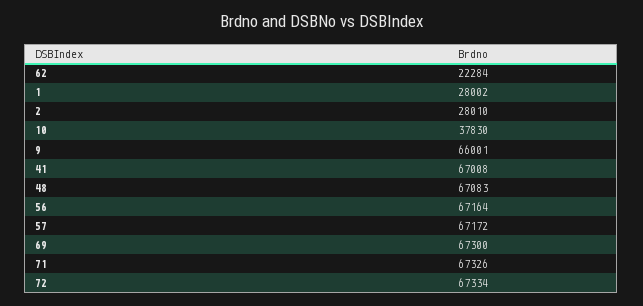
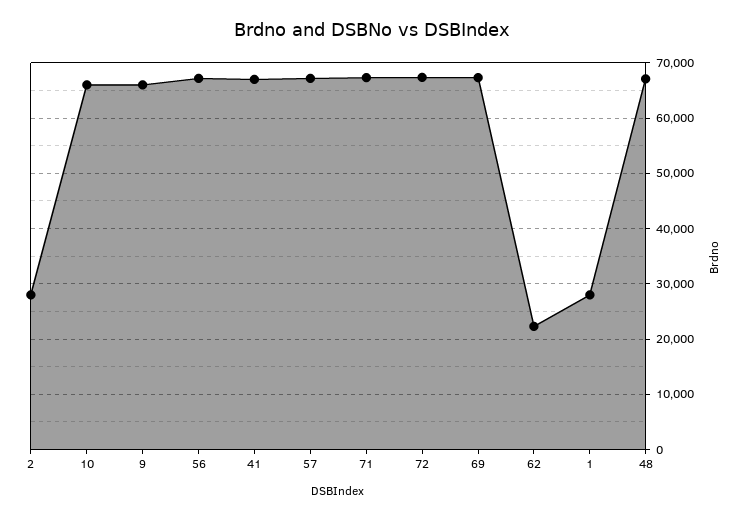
10: 37830 -> 66000

